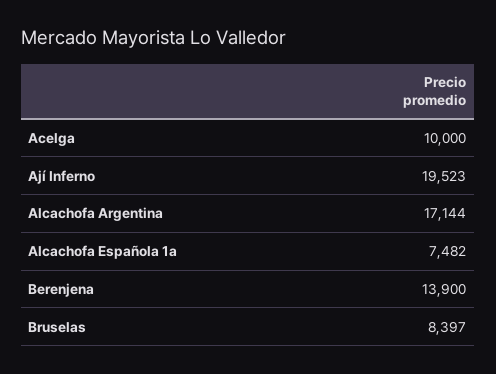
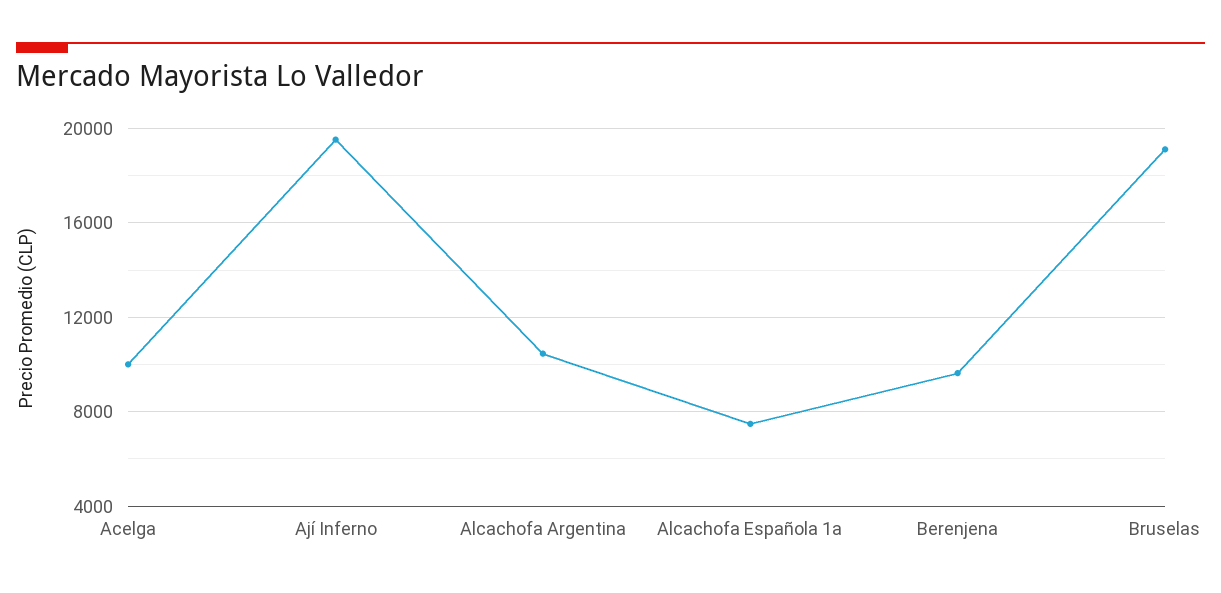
Alcachofa Argentina: 17144 -> 10500
Berenjena: 13900 -> 9500
Bruselas: 8397 -> 19000

